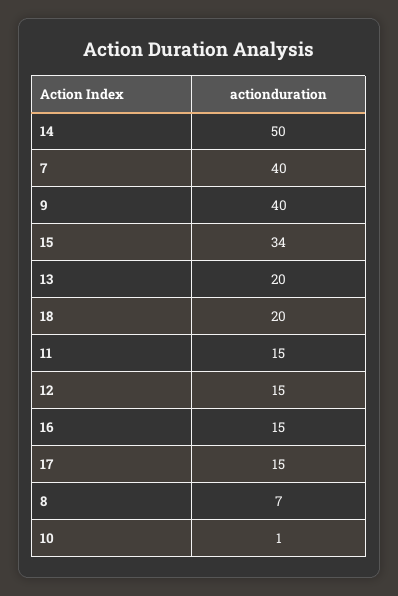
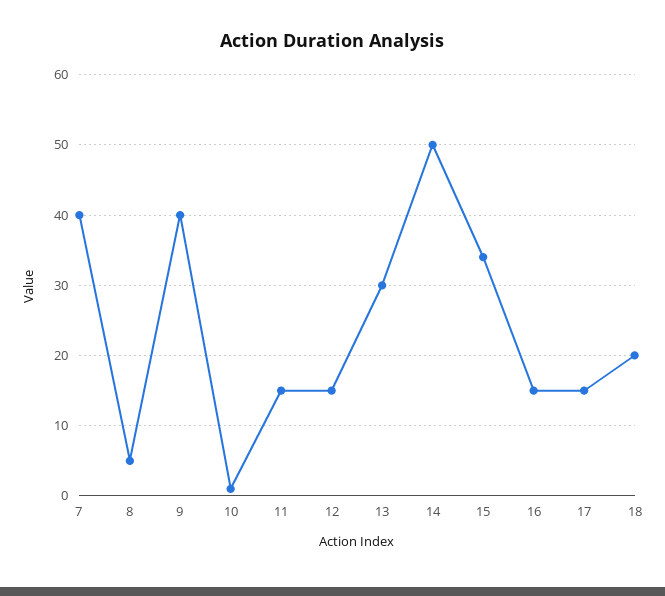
13: 20 -> 30
8: 7 -> 5

